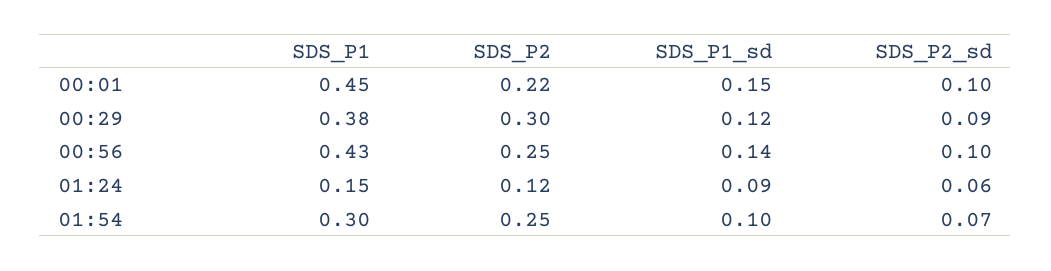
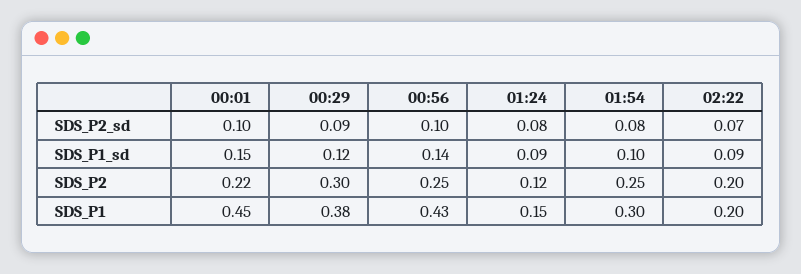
SDS_P2_sd, 01:24: 0.06 -> 0.08
SDS_P2_sd, 01:54: 0.07 -> 0.08
SDS_P2_sd, 02:22: none -> 0.07
SDS_P1_sd, 02:22: none -> 0.09
SDS_P2, 02:22: none -> 0.2
SDS_P1, 02:22: none -> 0.2

